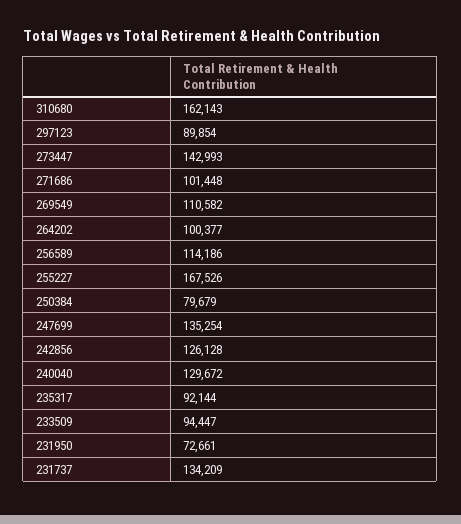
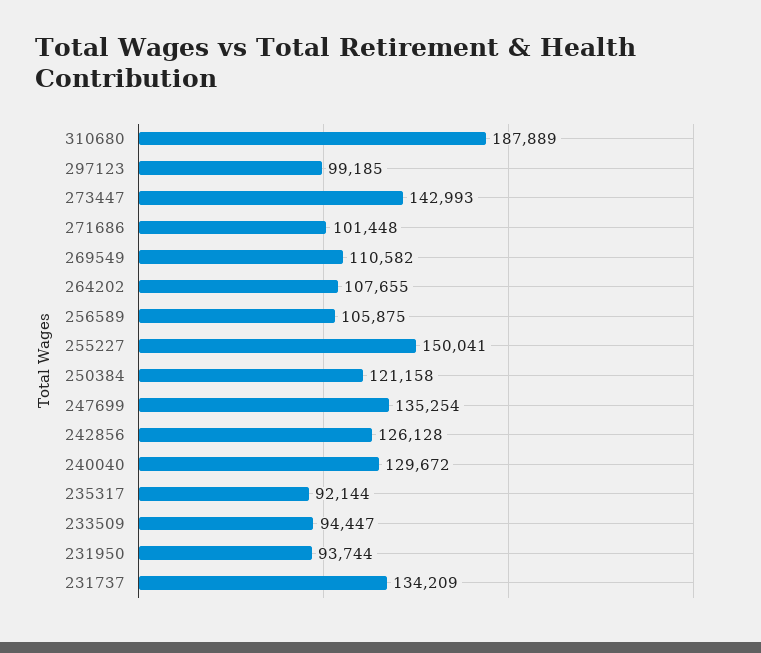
310680: 162143 -> 187889
297123: 89854 -> 99185
264202: 100377 -> 107655
256589: 114186 -> 105875
255227: 167526 -> 150041
250384: 79679 -> 121158
231950: 72661 -> 93744

